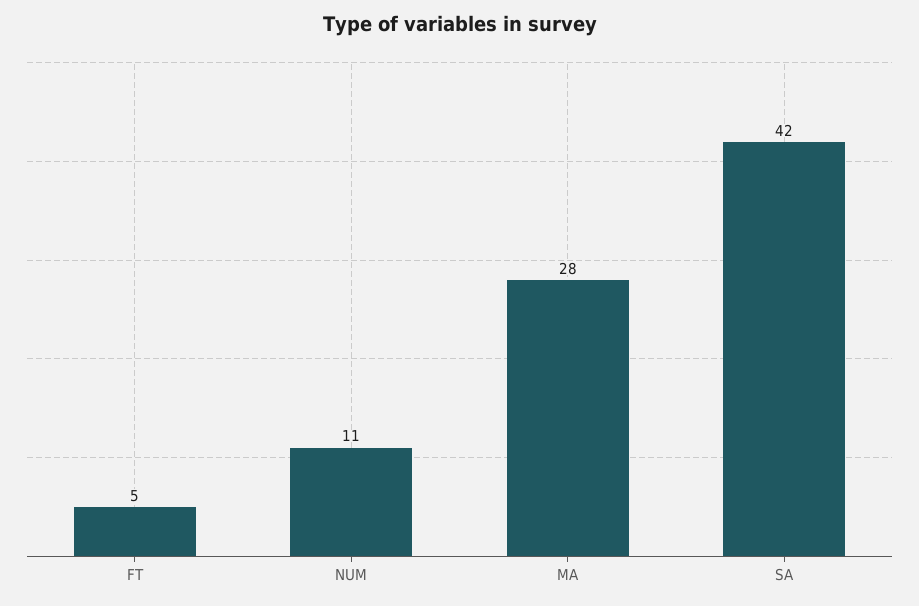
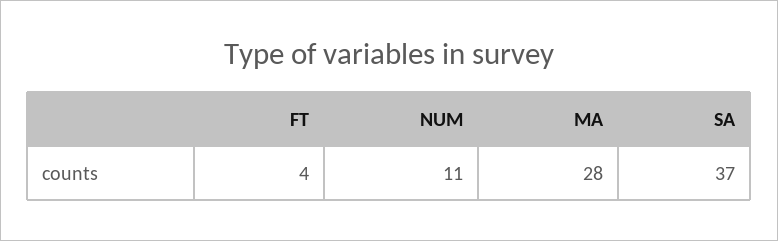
FT: 5 -> 4
SA: 42 -> 37

